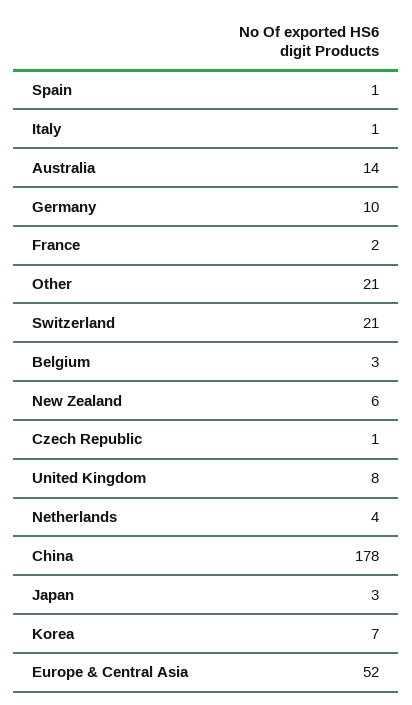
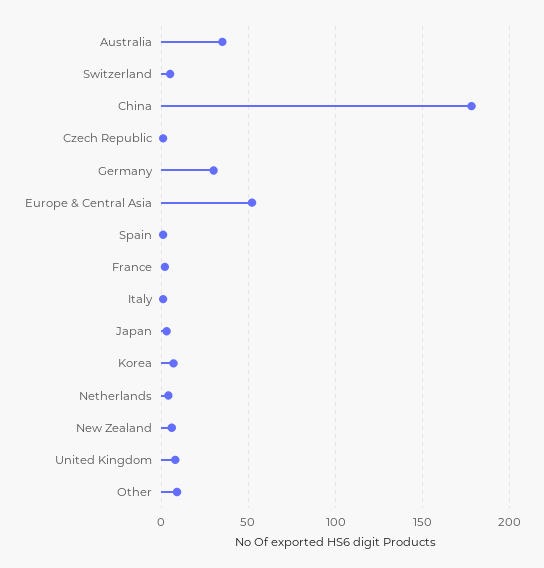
Australia: 14 -> 35
Germany: 10 -> 30
Other: 21 -> 10
Switzerland: 21 -> 5
Belgium: 3 -> none

